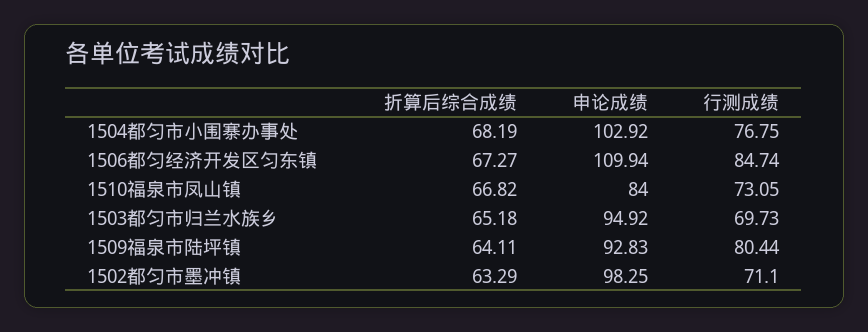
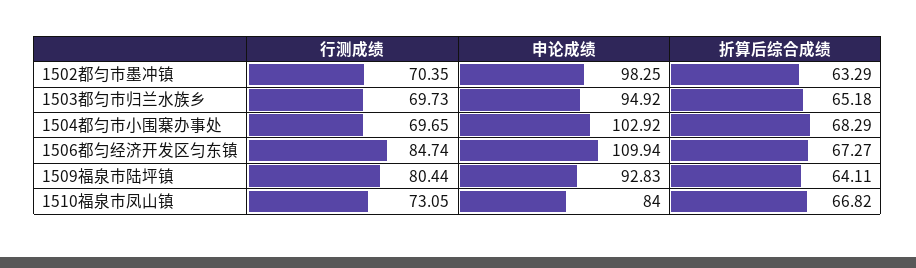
折算后综合成绩, 1504都匀市小围寨办事处: 68.19 -> 68.29
行测成绩, 1504都匀市小围寨办事处: 76.75 -> 69.65
行测成绩, 1502都匀市墨冲镇: 71.1 -> 70.35

